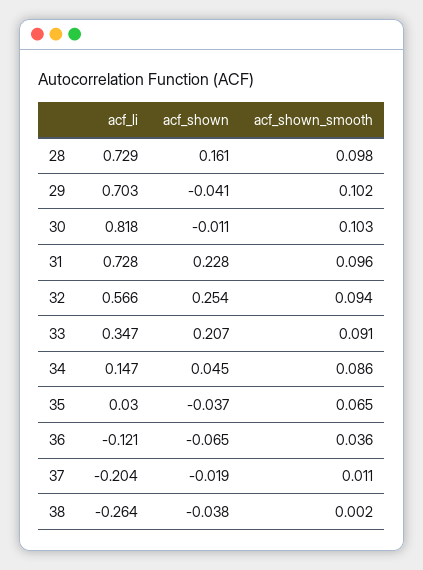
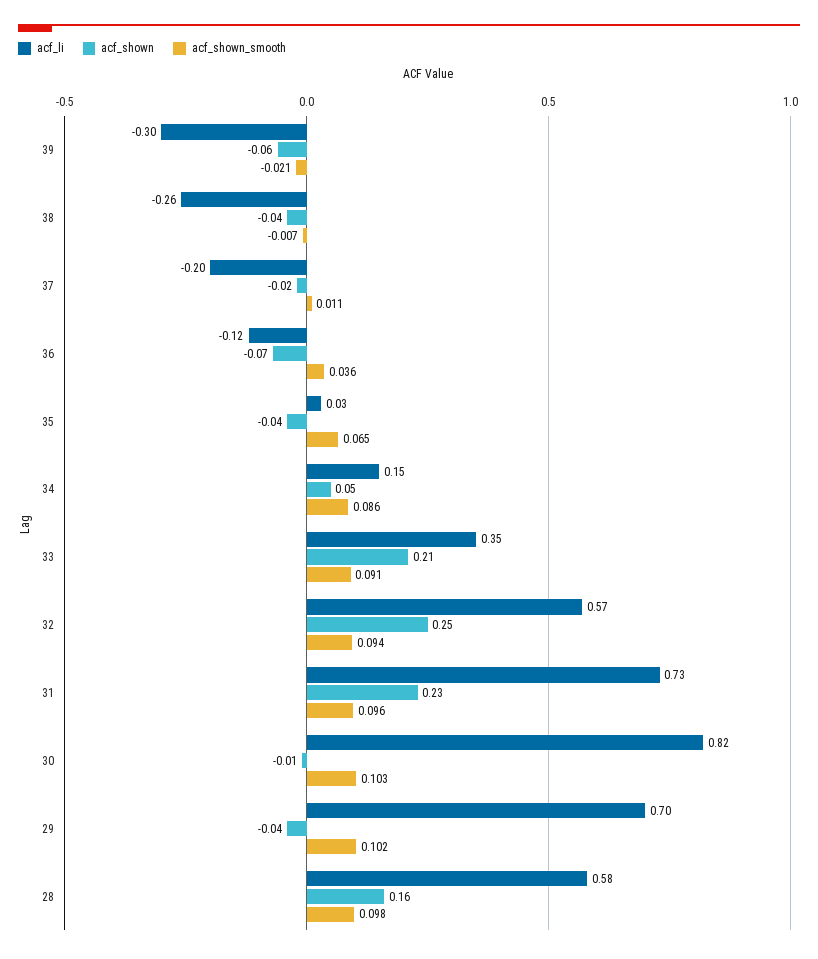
acf_li, 28: 0.729 -> 0.58
acf_shown_smooth, 38: 0.002 -> -0.007
acf_li, 39: none -> -0.3
acf_shown, 39: none -> -0.06
acf_shown_smooth, 39: none -> -0.021

